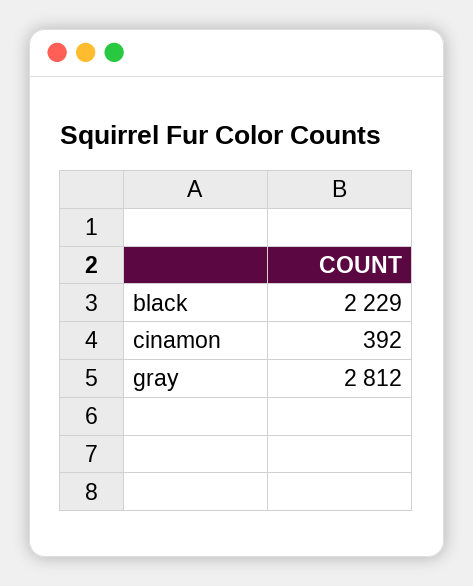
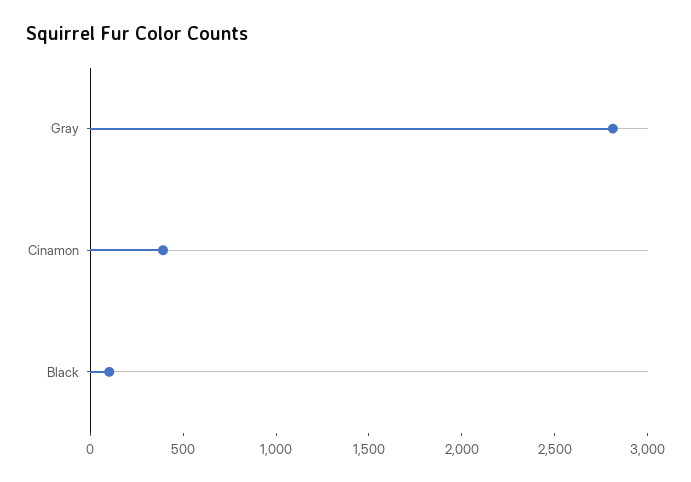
black: 2229 -> 100

